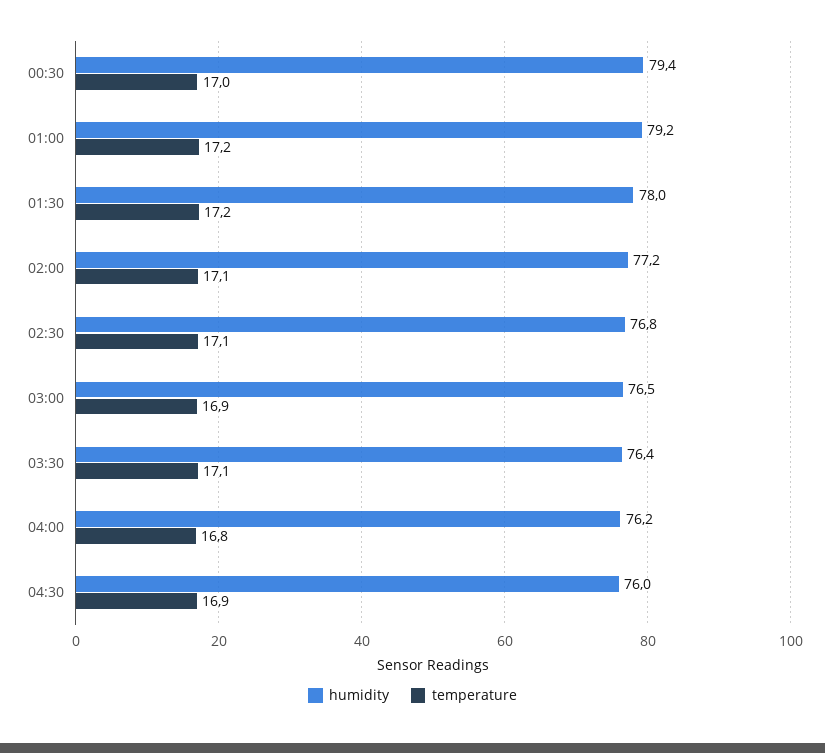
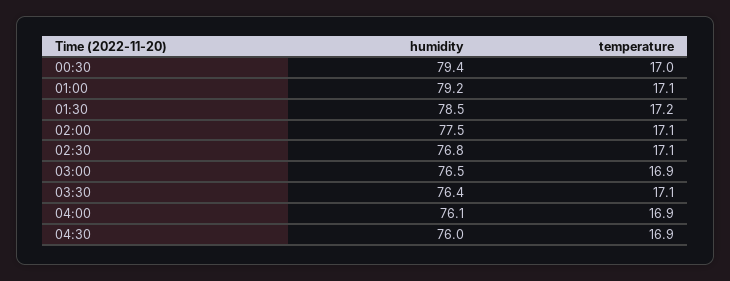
temperature, 01:00: 17.2 -> 17.1
humidity, 01:30: 78 -> 78.5
humidity, 02:00: 77.2 -> 77.5
humidity, 04:00: 76.2 -> 76.1
temperature, 04:00: 16.8 -> 16.9

